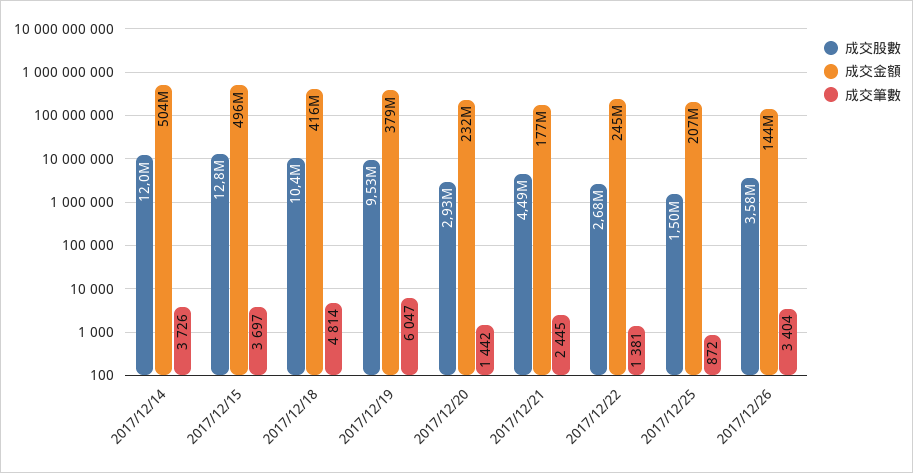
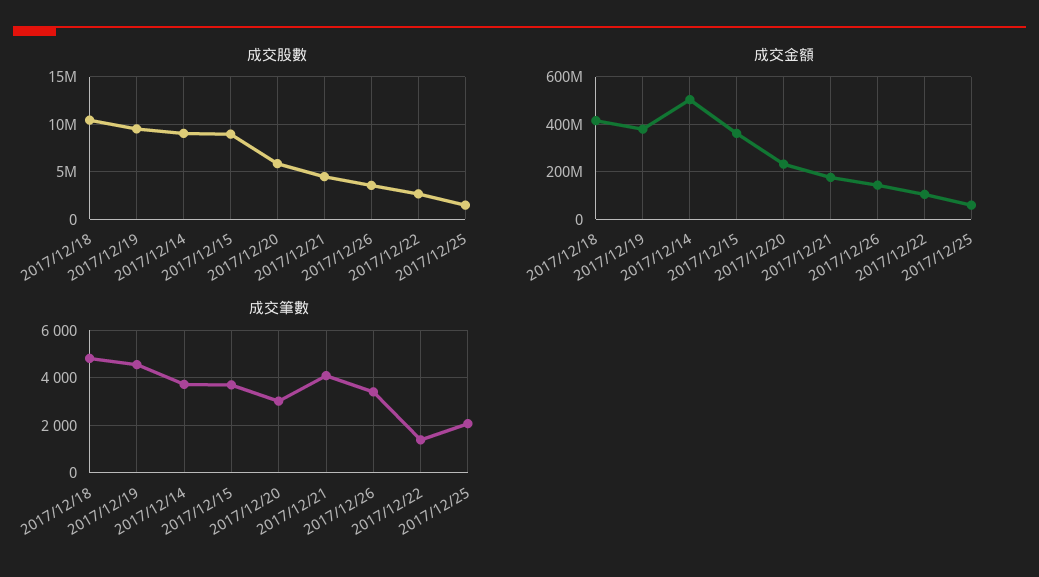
成交股數, 2017/12/14: 12000000 -> 9000000
成交股數, 2017/12/15: 12800000 -> 9000000
成交金額, 2017/12/15: 496000000 -> 350000000
成交筆數, 2017/12/19: 6047 -> 4500
成交股數, 2017/12/20: 2930000 -> 6000000
成交筆數, 2017/12/20: 1442 -> 3000
成交筆數, 2017/12/21: 2445 -> 4000
成交金額, 2017/12/22: 245000000 -> 100000000
成交金額, 2017/12/25: 207000000 -> 50000000
成交筆數, 2017/12/25: 872 -> 2000

